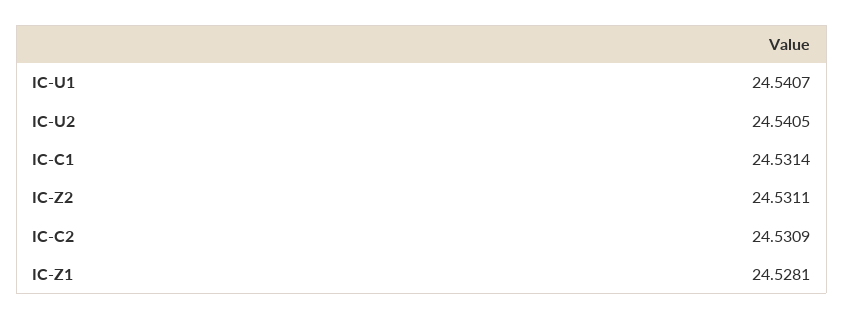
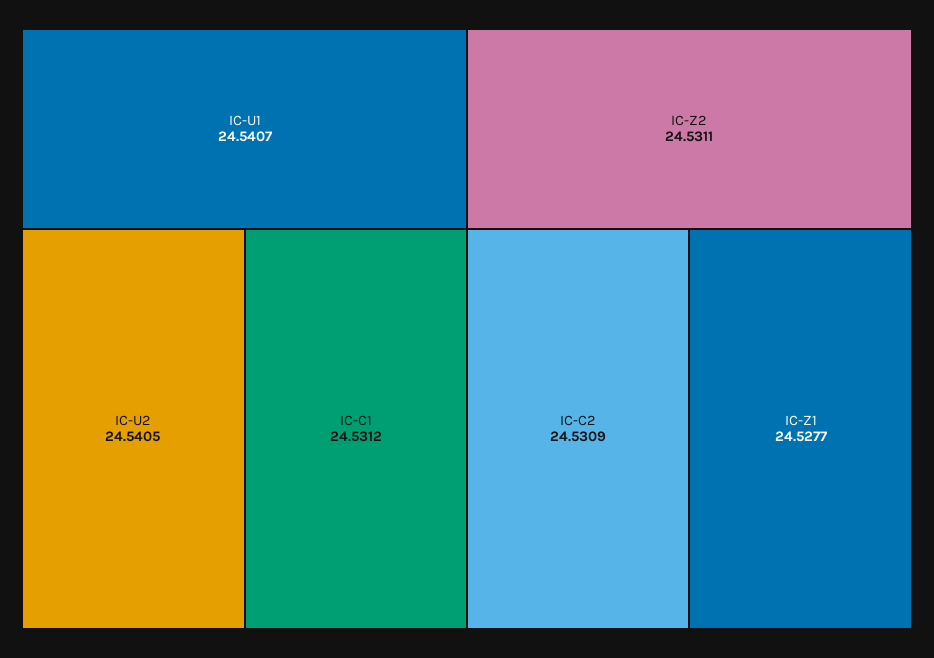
IC-C1: 24.5314 -> 24.5312
IC-Z1: 24.5281 -> 24.5277

